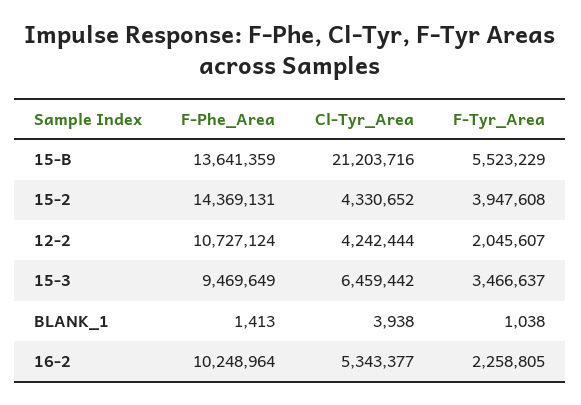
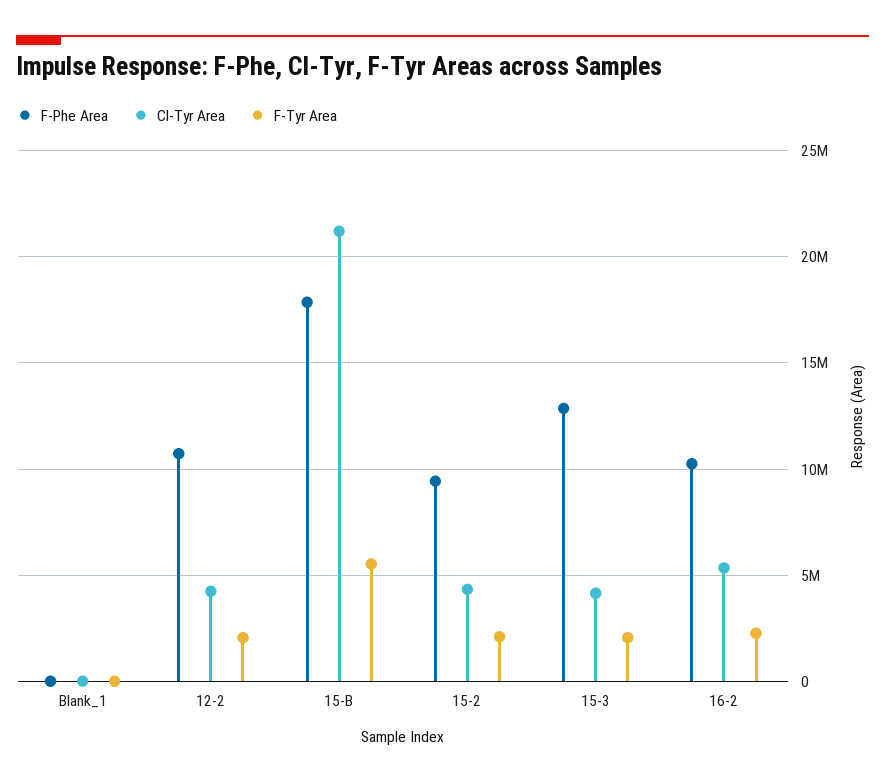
F-Phe_Area, 15-B: 13641359 -> 18000000
F-Phe_Area, 15-2: 14369131 -> 9500000
F-Tyr_Area, 15-2: 3947608 -> 2000000
F-Phe_Area, 15-3: 9469649 -> 13000000
Cl-Tyr_Area, 15-3: 6459442 -> 4000000
F-Tyr_Area, 15-3: 3466637 -> 2000000

